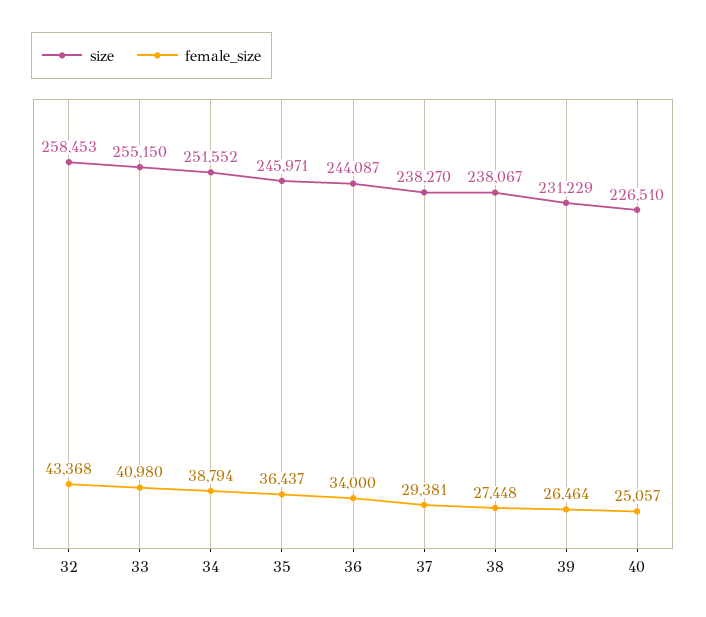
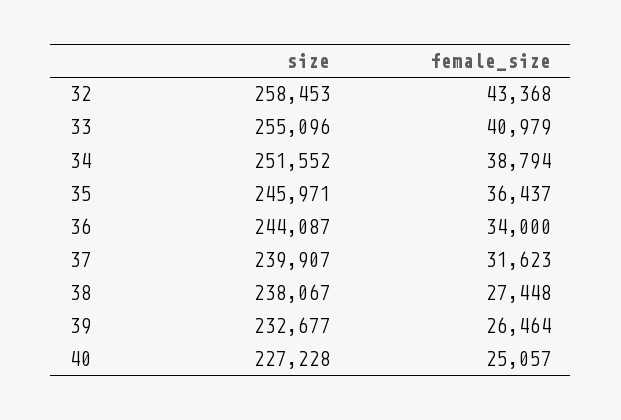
size, 33: 255150 -> 255096
female_size, 33: 40980 -> 40979
size, 37: 238270 -> 239907
female_size, 37: 29381 -> 31623
size, 39: 231229 -> 232677
size, 40: 226510 -> 227228

